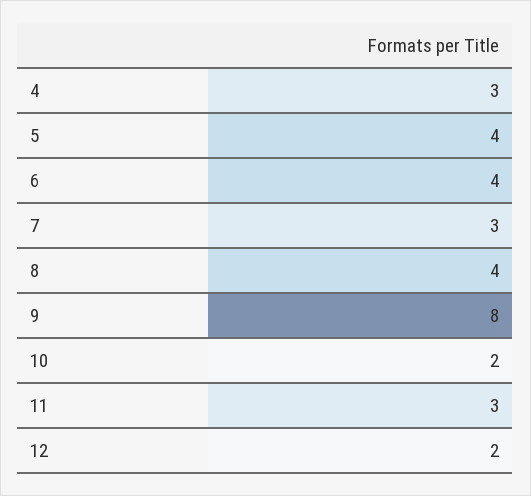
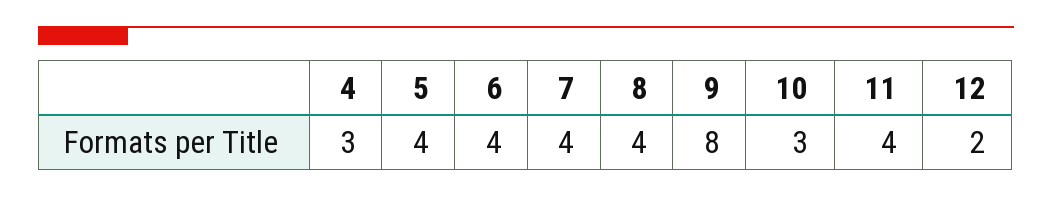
7: 3 -> 4
10: 2 -> 3
11: 3 -> 4

